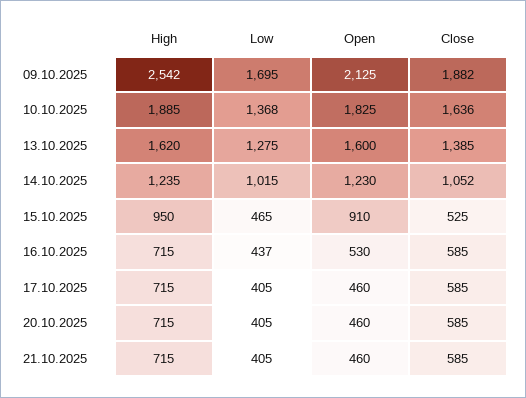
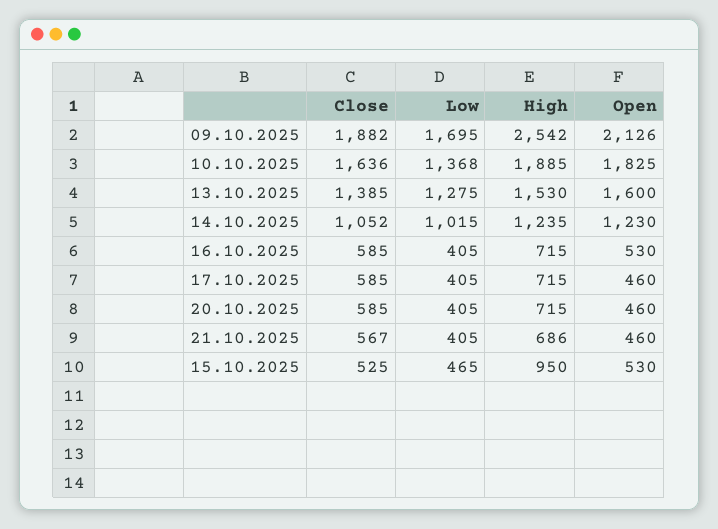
Open, 09.10.2025: 2125 -> 2126
High, 13.10.2025: 1620 -> 1530
Open, 15.10.2025: 910 -> 530
Low, 16.10.2025: 437 -> 405
High, 21.10.2025: 715 -> 686
Close, 21.10.2025: 585 -> 567

